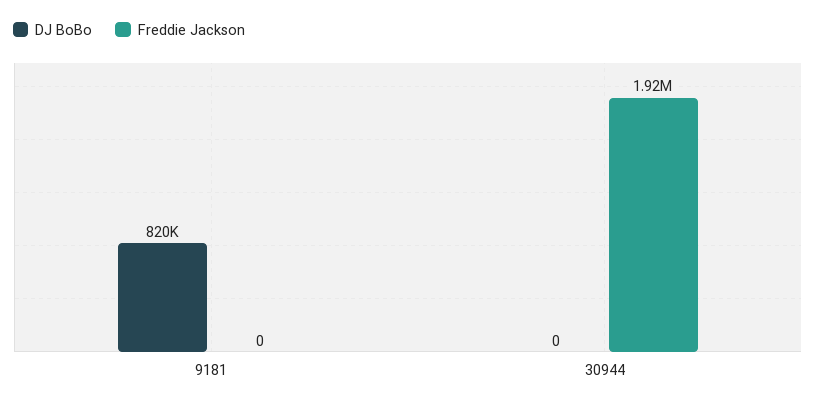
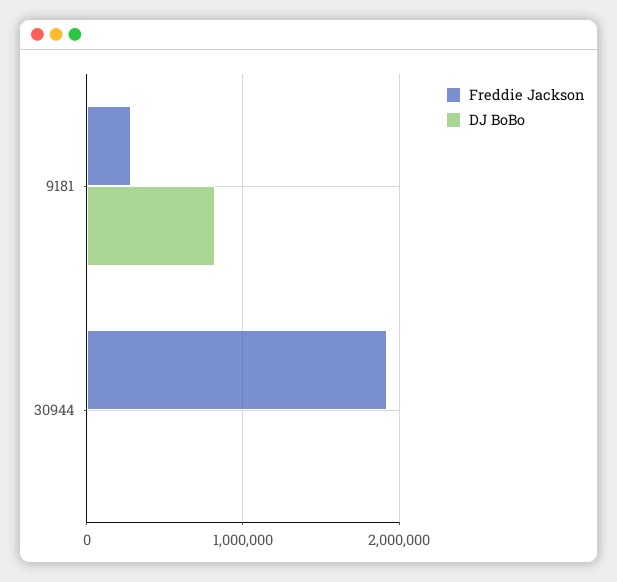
Freddie Jackson, 9181: 0 -> 300000

